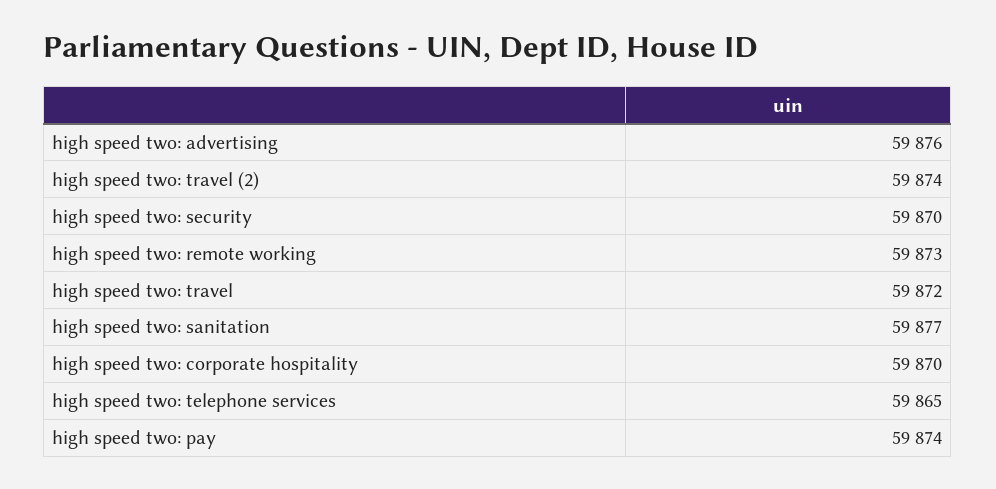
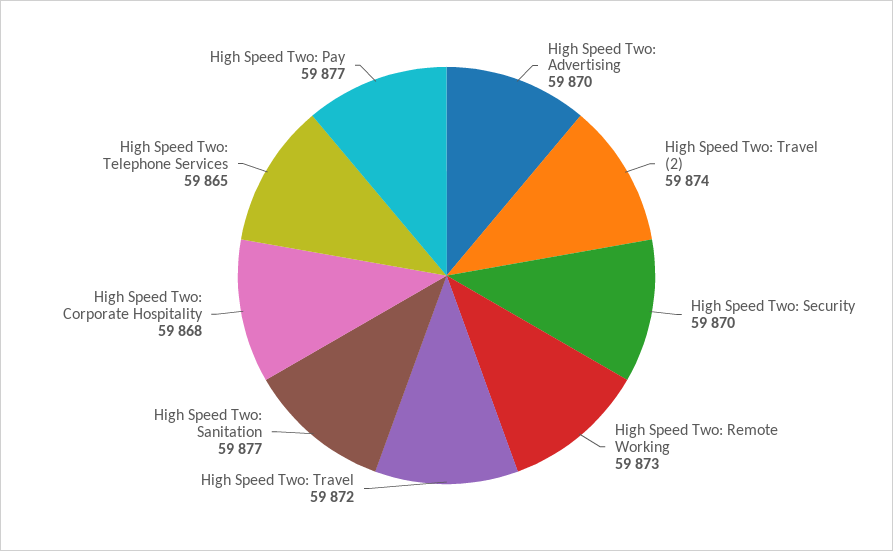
high speed two: advertising: 59876 -> 59870
high speed two: corporate hospitality: 59870 -> 59868
high speed two: pay: 59874 -> 59877

